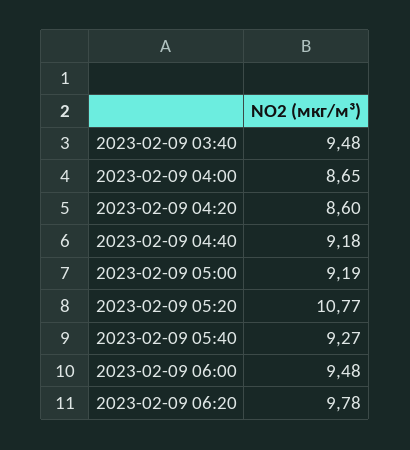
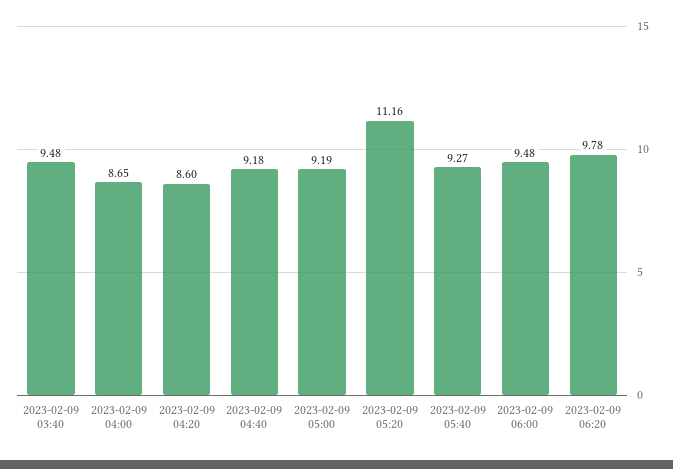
2023-02-09 05:20: 10.77 -> 11.16

